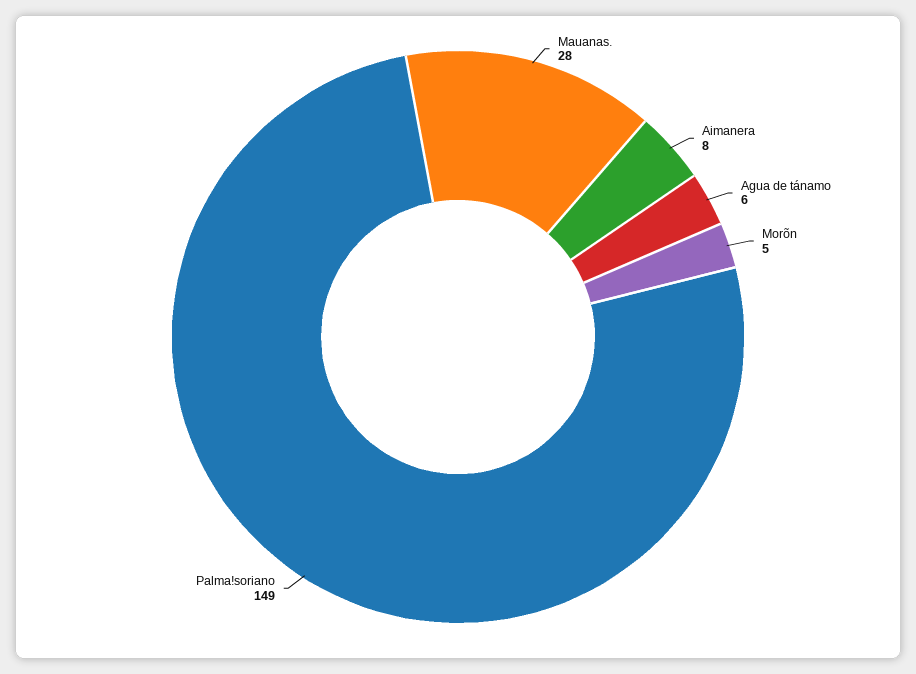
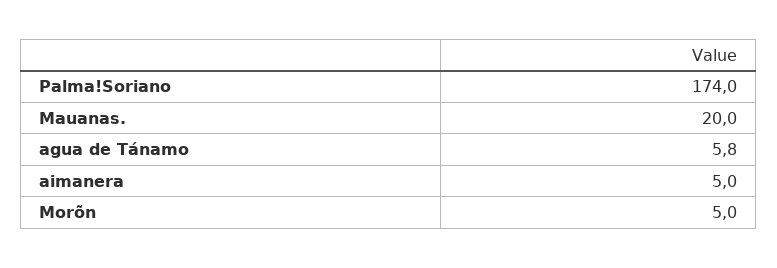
Mauanas.: 28 -> 20
Aimanera: 8 -> 5
Palma!soriano: 149 -> 174

